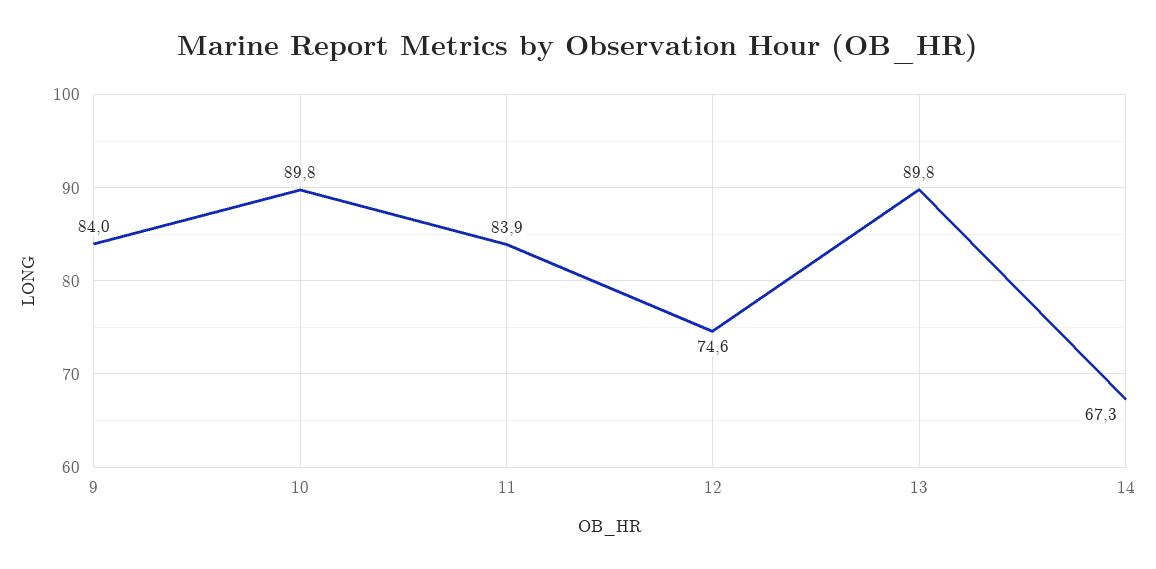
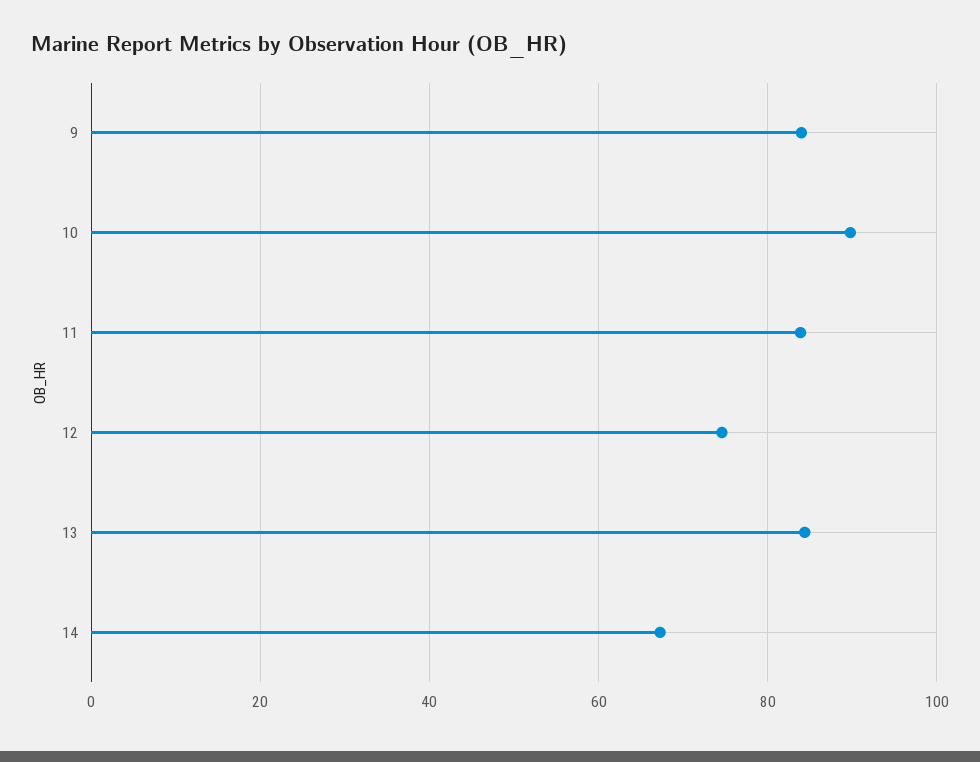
13: 89.8 -> 84

